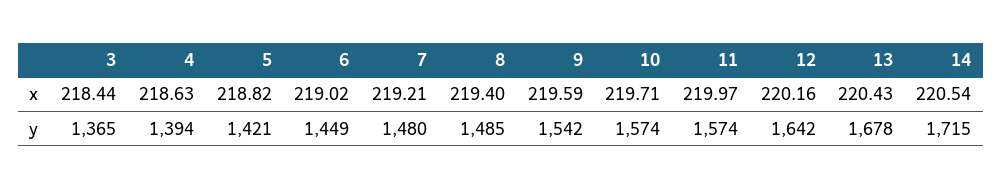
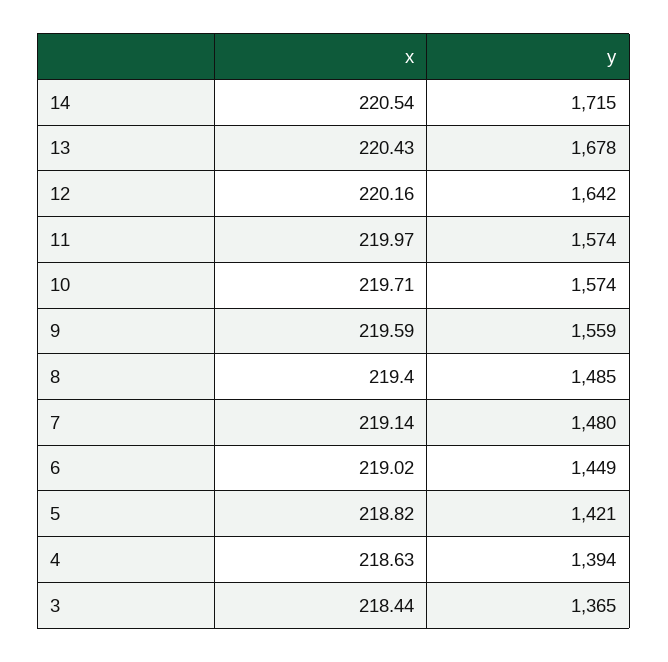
7, x: 219.21 -> 219.14
9, y: 1542 -> 1559

